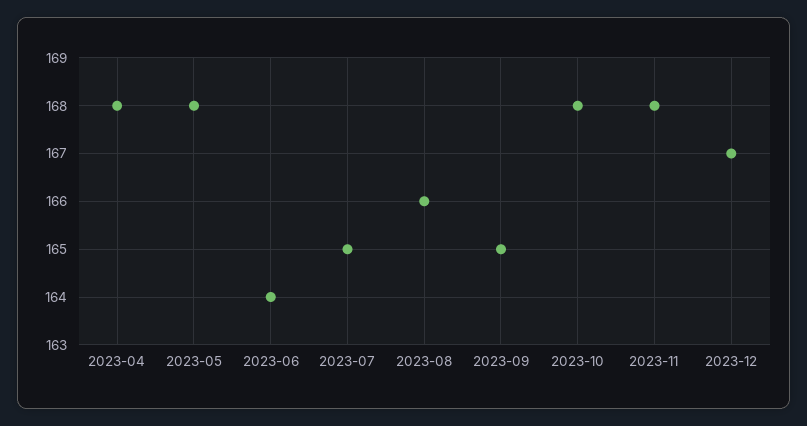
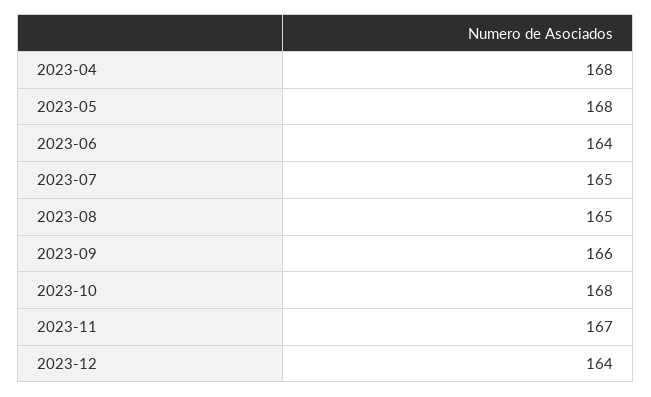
2023-08: 166 -> 165
2023-09: 165 -> 166
2023-11: 168 -> 167
2023-12: 167 -> 164

